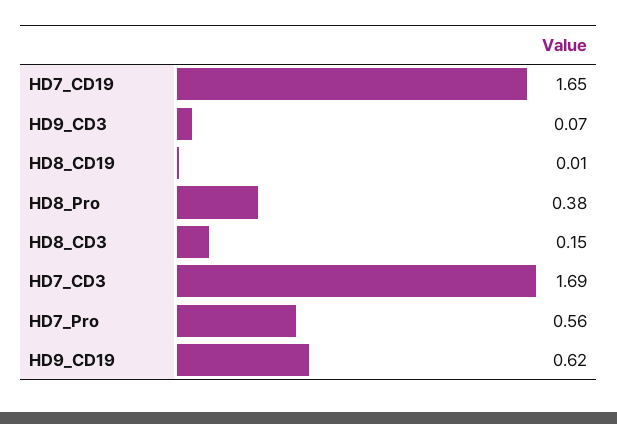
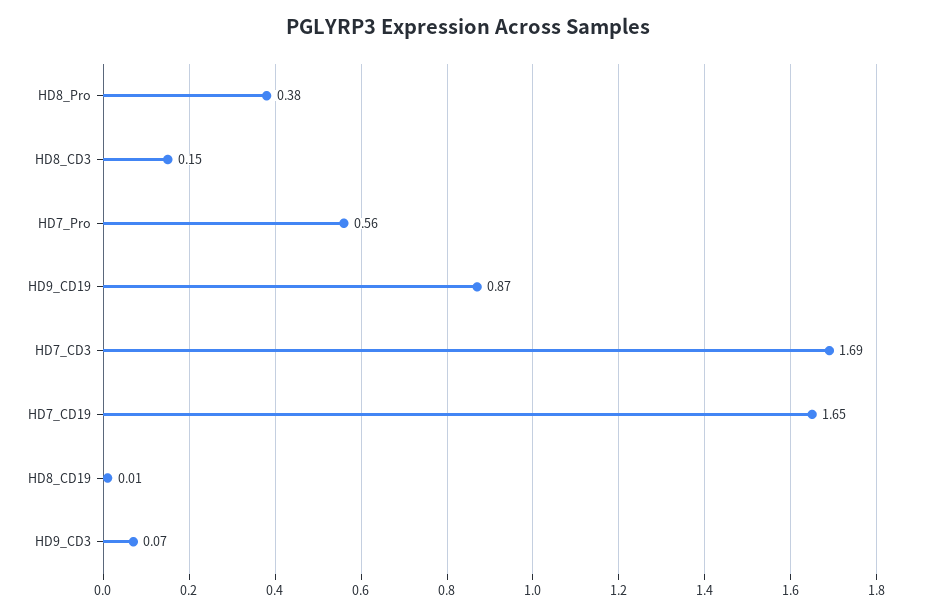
HD9_CD19: 0.62 -> 0.87

